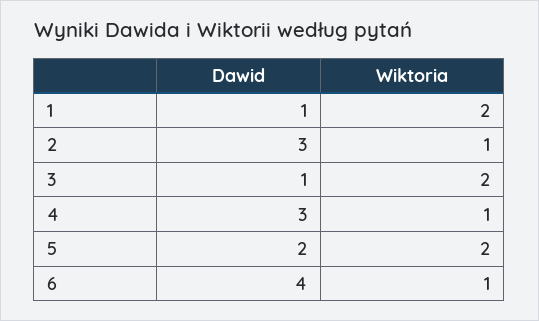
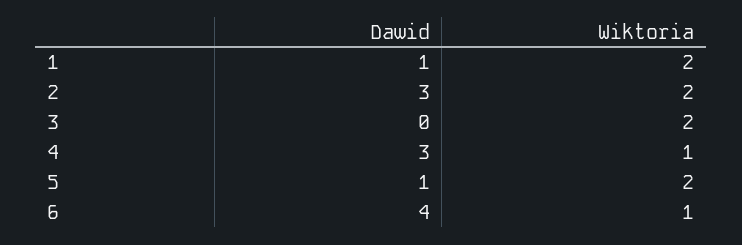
Wiktoria, 2: 1 -> 2
Dawid, 3: 1 -> 0
Dawid, 5: 2 -> 1

